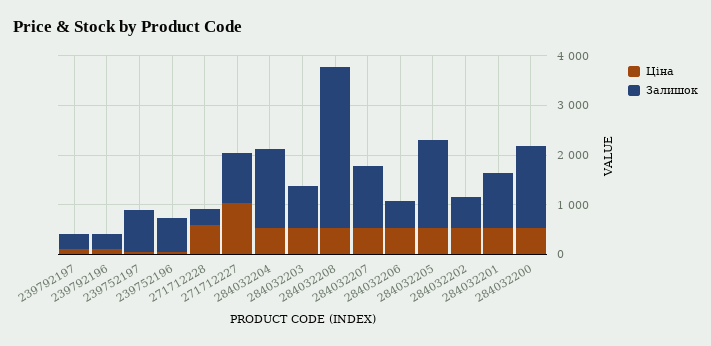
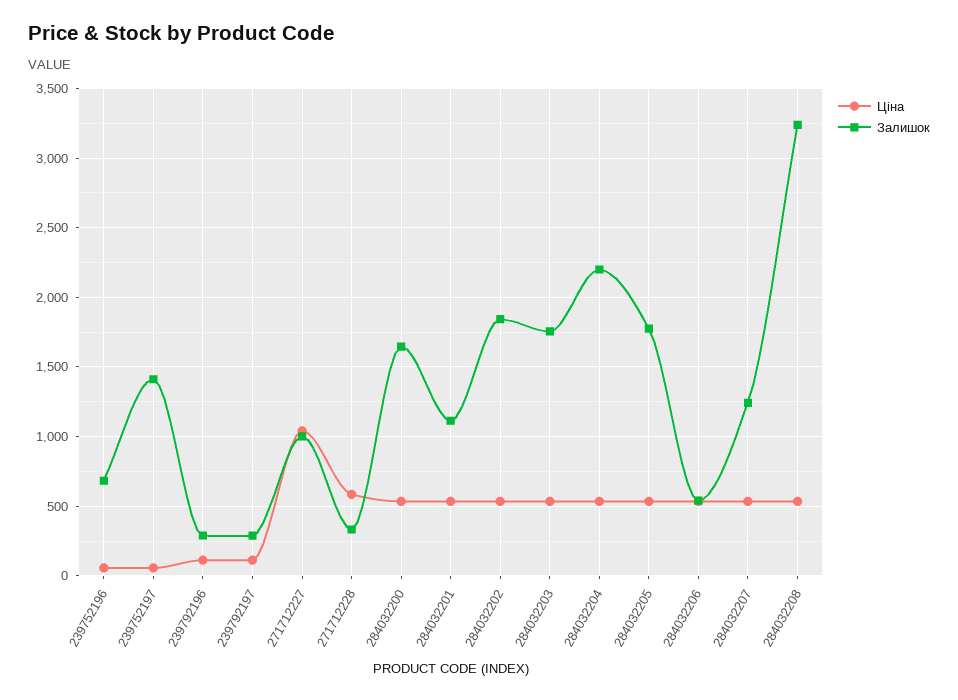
Залишок, 239752197: 800 -> 1400
Залишок, 284032204: 1600 -> 2200
Залишок, 284032203: 800 -> 1750
Залишок, 284032202: 600 -> 1850

